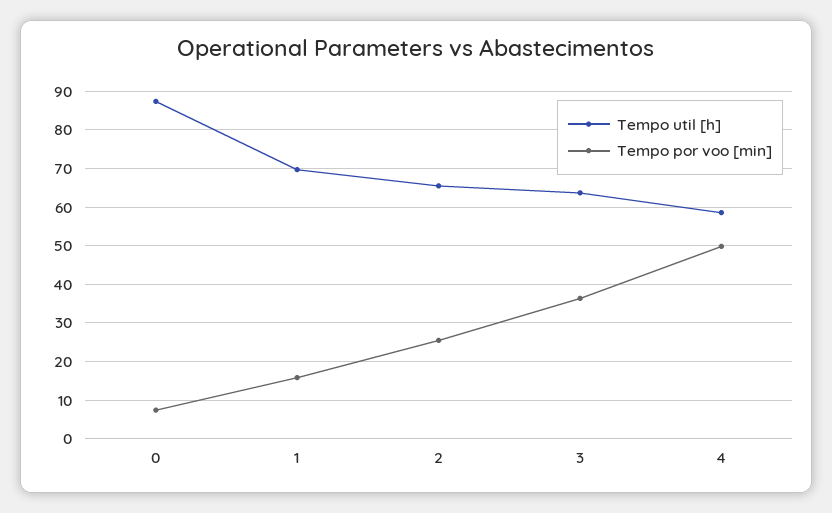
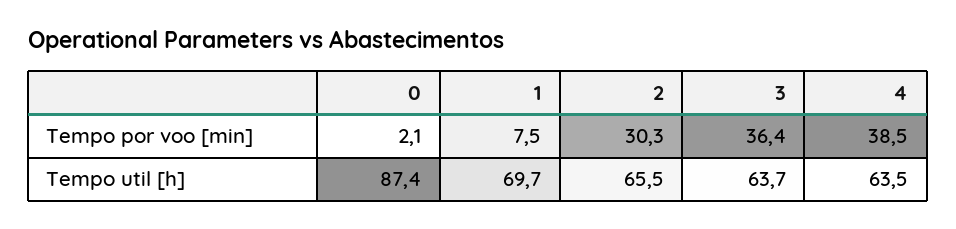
Tempo por voo [min], 0: 8 -> 2.1
Tempo por voo [min], 1: 16 -> 7.5
Tempo por voo [min], 2: 26 -> 30.3
Tempo util [h], 4: 58 -> 63.5
Tempo por voo [min], 4: 50 -> 38.5

